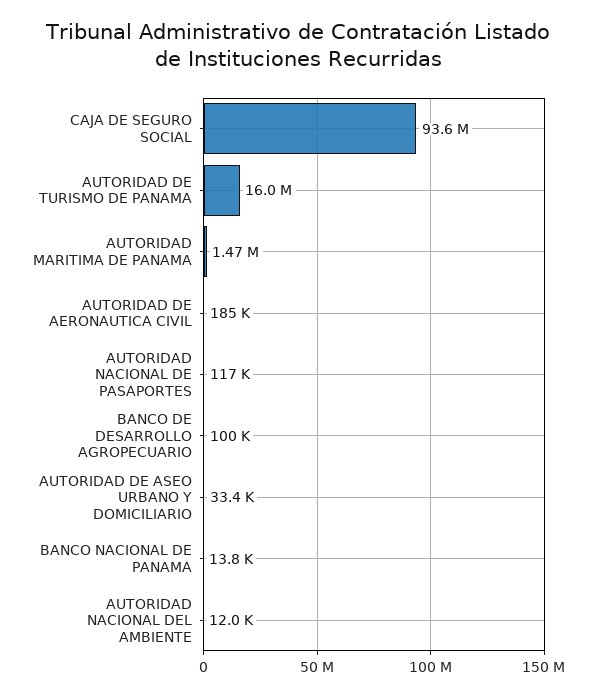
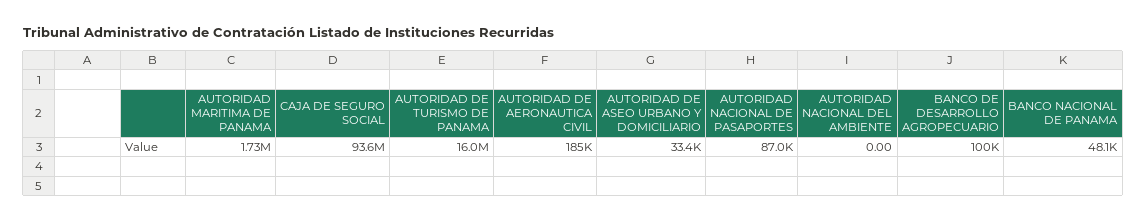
AUTORIDAD MARITIMA DE PANAMA: 1470000 -> 1730000
AUTORIDAD NACIONAL DE PASAPORTES: 117000 -> 87000
BANCO NACIONAL DE PANAMA: 13800 -> 48100
AUTORIDAD NACIONAL DEL AMBIENTE: 12000 -> 0

